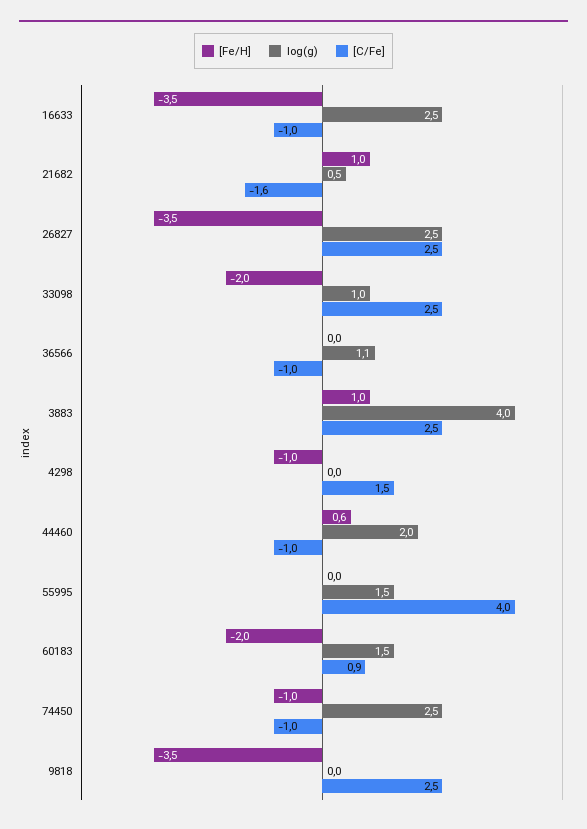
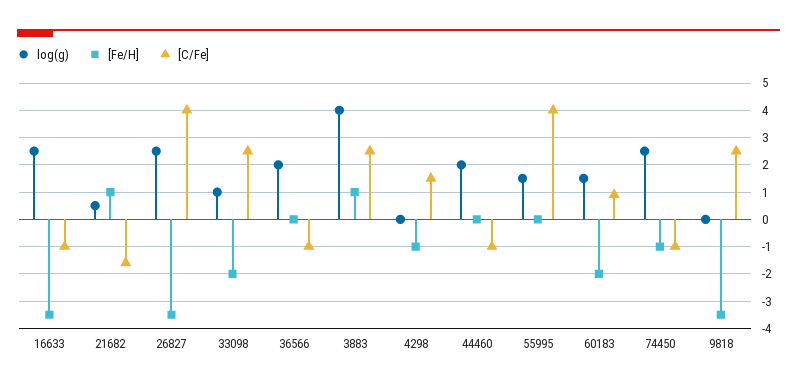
[C/Fe], 26827: 2.5 -> 4
log(g), 36566: 1.1 -> 2
[Fe/H], 44460: 0.6 -> 0

